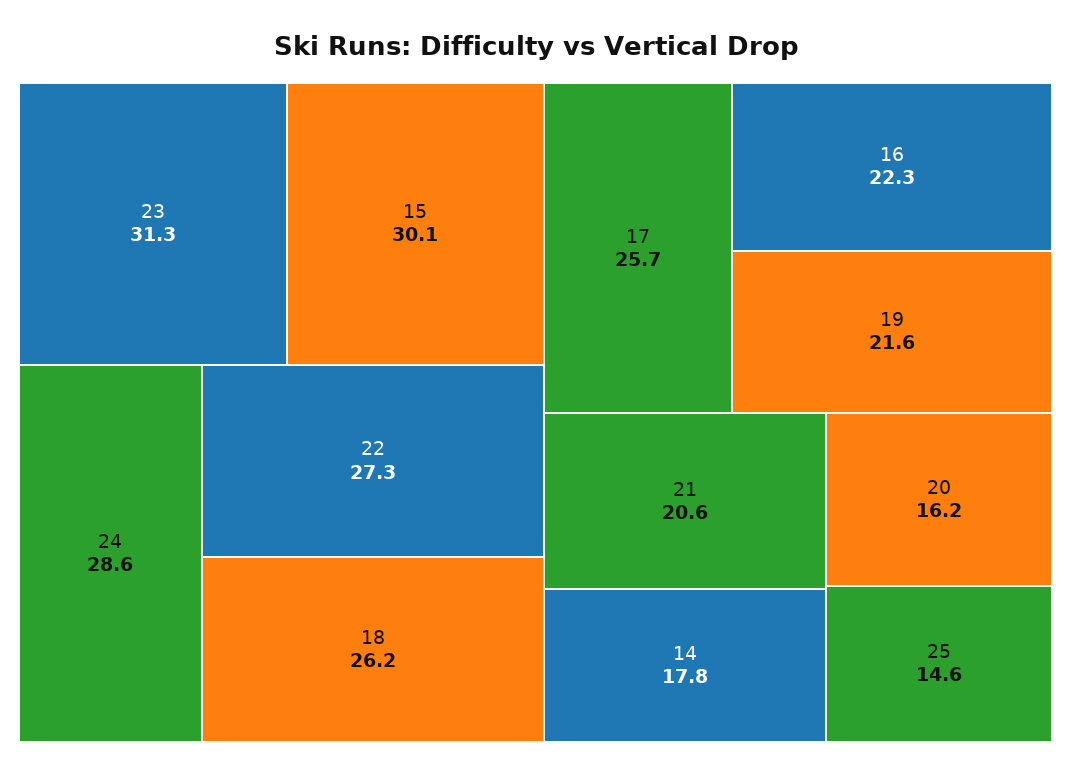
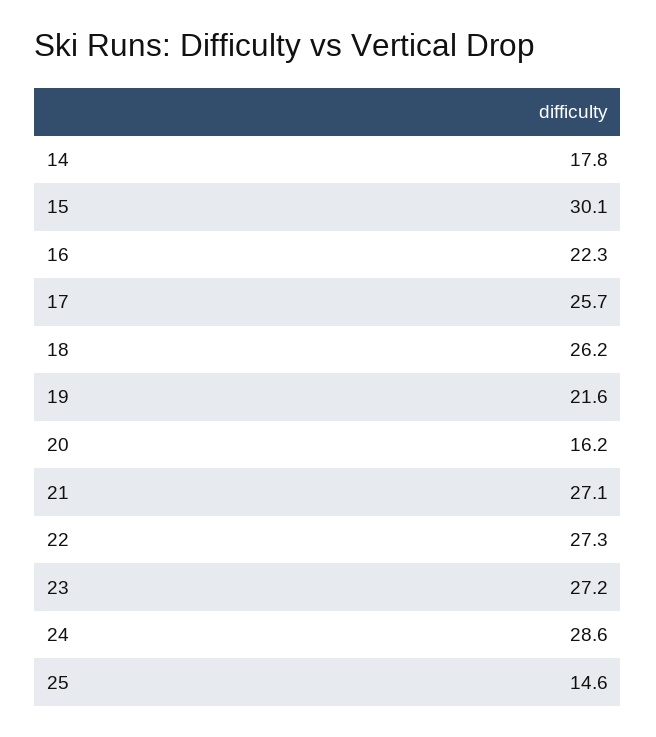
23: 31.3 -> 27.2
21: 20.6 -> 27.1

